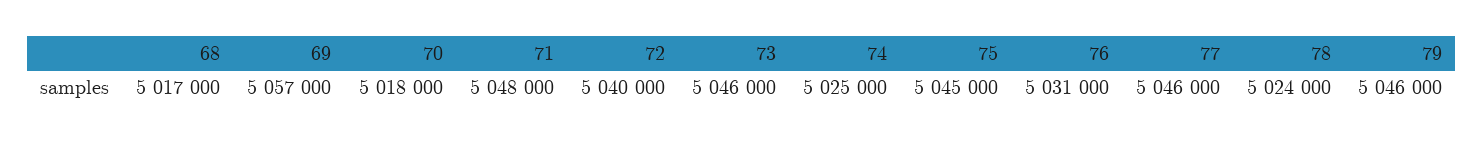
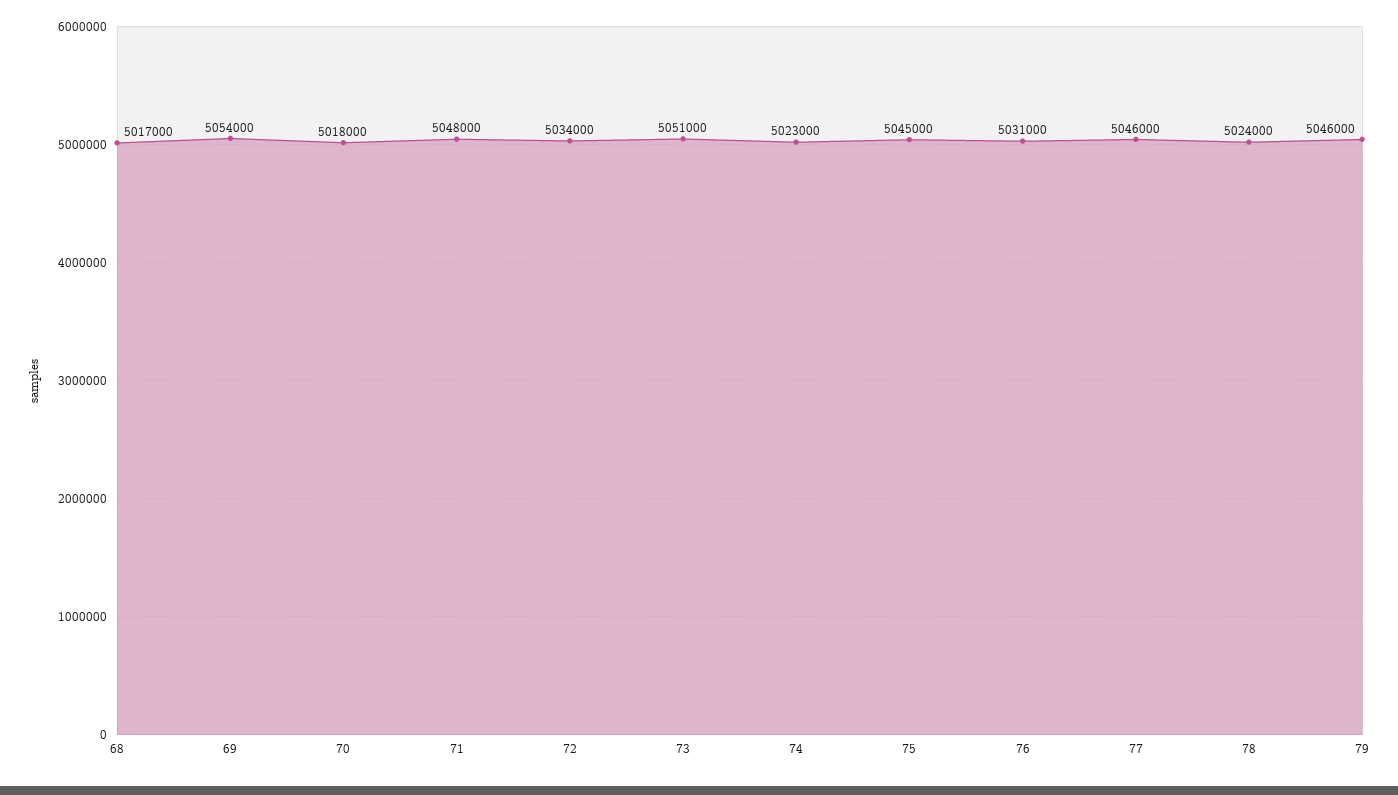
69: 5057000 -> 5054000
72: 5040000 -> 5034000
73: 5046000 -> 5051000
74: 5025000 -> 5023000

